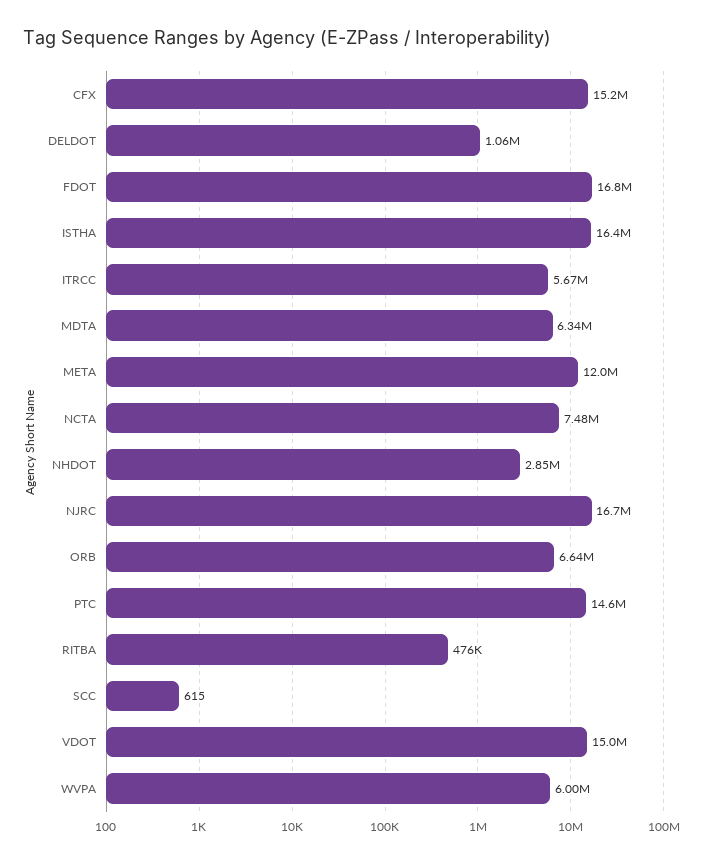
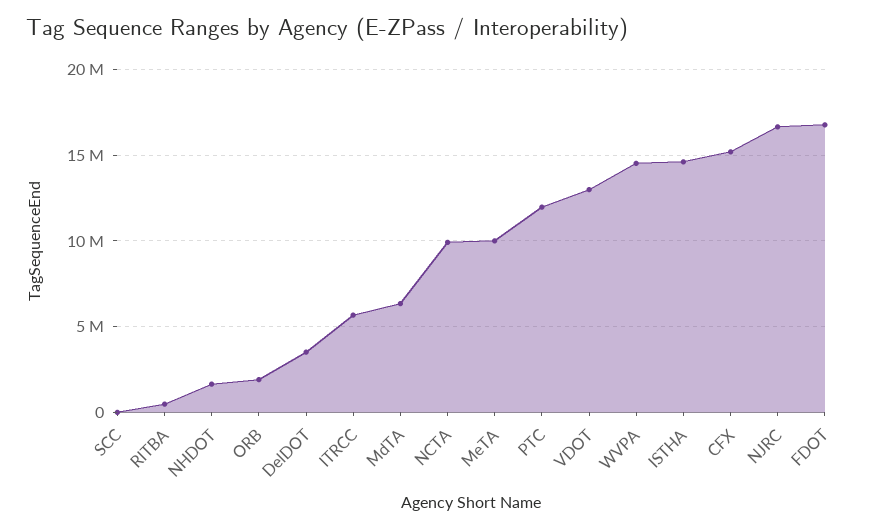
DELDOT: 1060000 -> 3500000
ISTHA: 16400000 -> 14500000
META: 12000000 -> 10000000
NCTA: 7480000 -> 10000000
NHDOT: 2850000 -> 1500000
ORB: 6640000 -> 2000000
PTC: 14600000 -> 12000000
VDOT: 15000000 -> 13000000
WVPA: 6000000 -> 14500000

